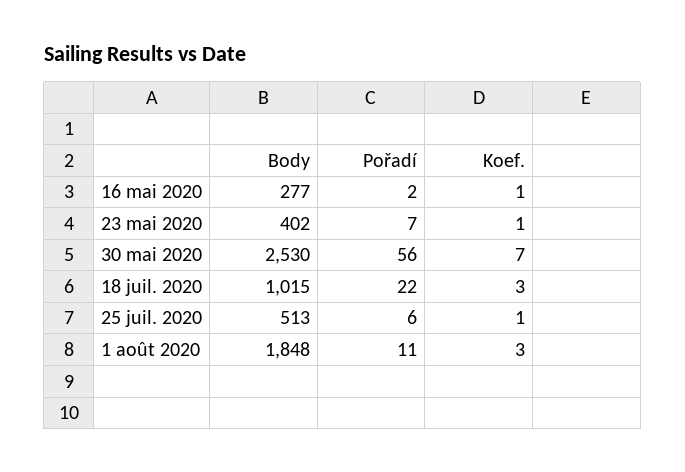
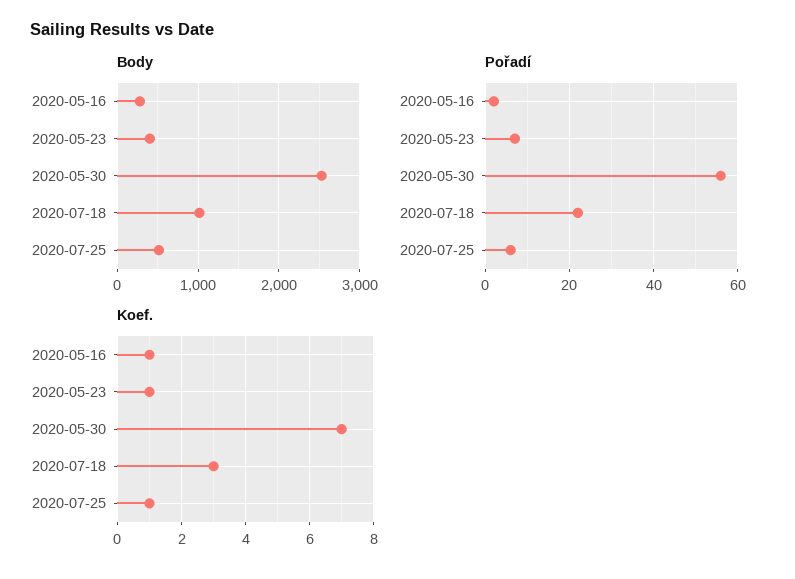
Body, 1 août 2020: 1848 -> none
Pořadí, 1 août 2020: 11 -> none
Koef., 1 août 2020: 3 -> none

